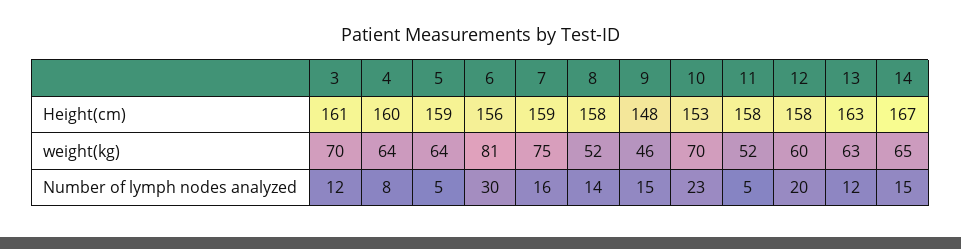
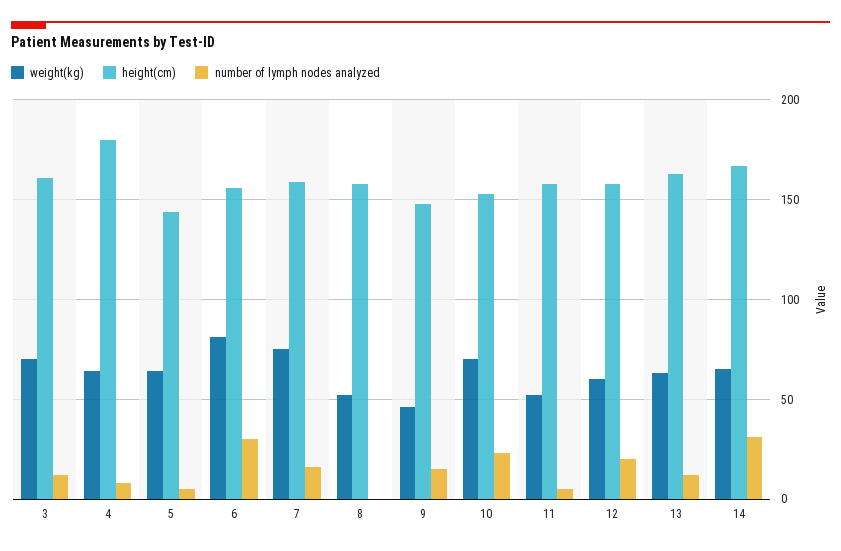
Height(cm), 4: 160 -> 180
Height(cm), 5: 159 -> 145
Number of lymph nodes analyzed, 8: 14 -> 0
Number of lymph nodes analyzed, 14: 15 -> 30

